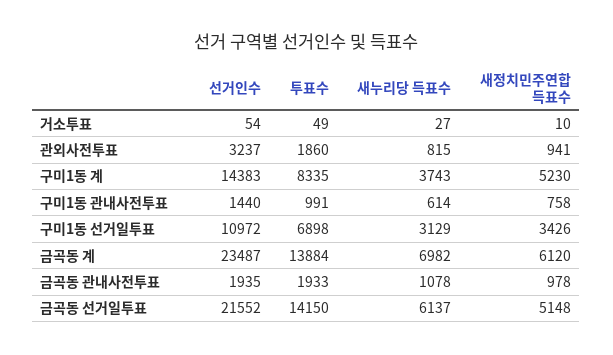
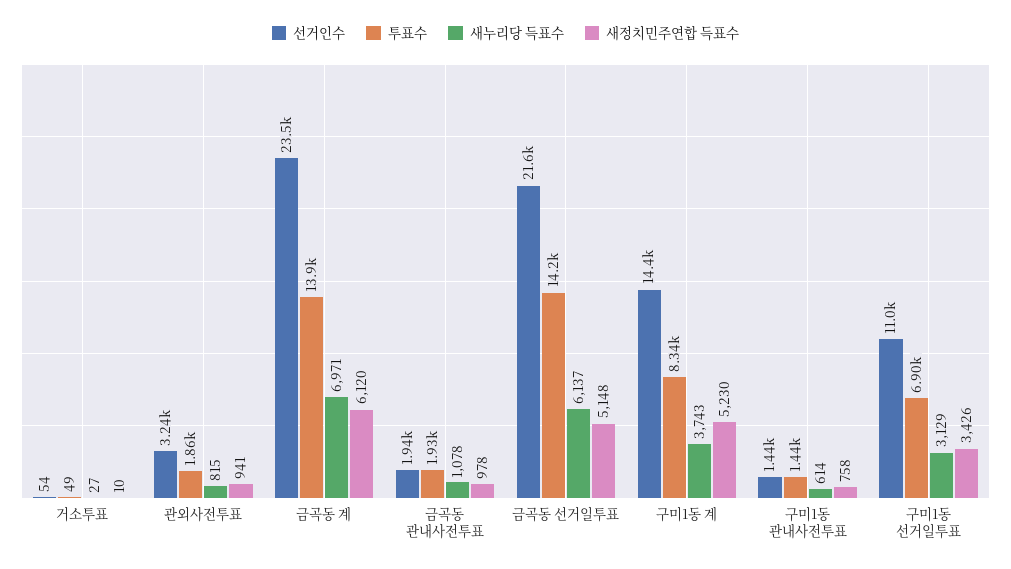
투표수, 구미1동 관내사전투표: 991 -> 1440
새누리당 득표수, 금곡동 계: 6982 -> 6971

